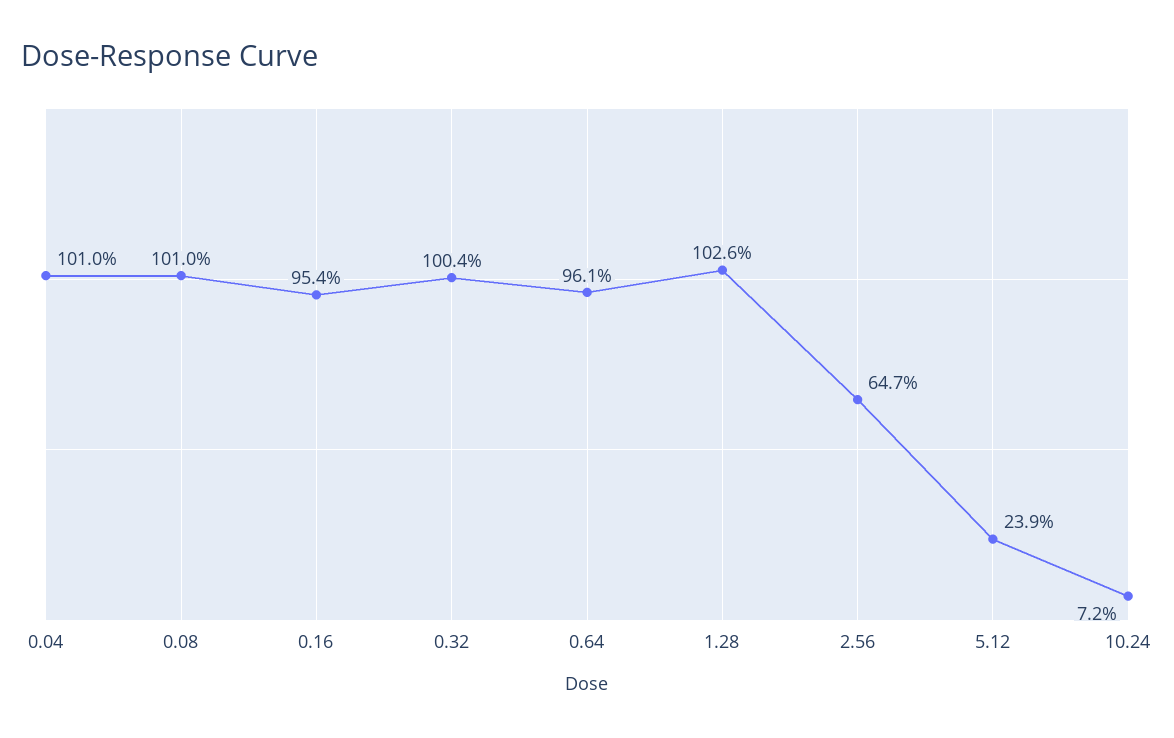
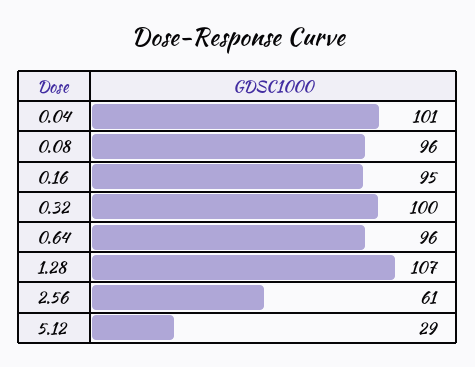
0.08: 101 -> 96
1.28: 102.6 -> 107
2.56: 64.7 -> 61
5.12: 23.9 -> 29
10.24: 7.2 -> none

